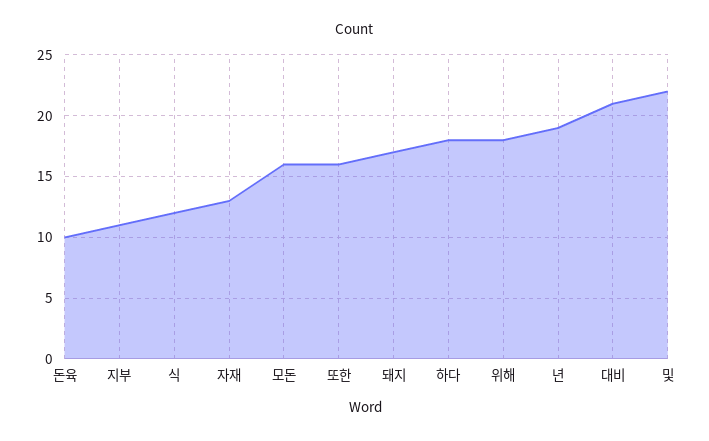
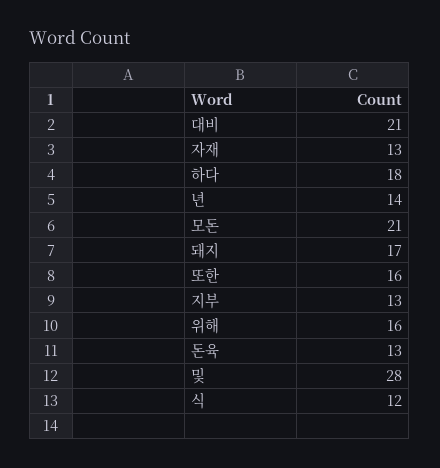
돈육: 10 -> 13
지부: 11 -> 13
모돈: 16 -> 21
위해: 18 -> 16
년: 19 -> 14
및: 22 -> 28

